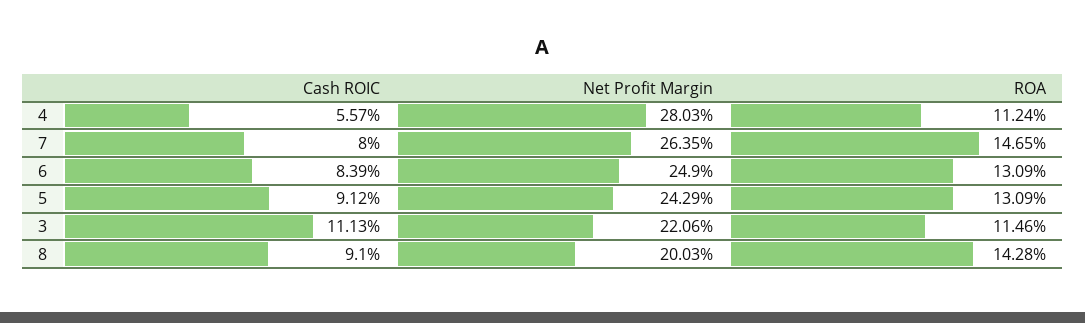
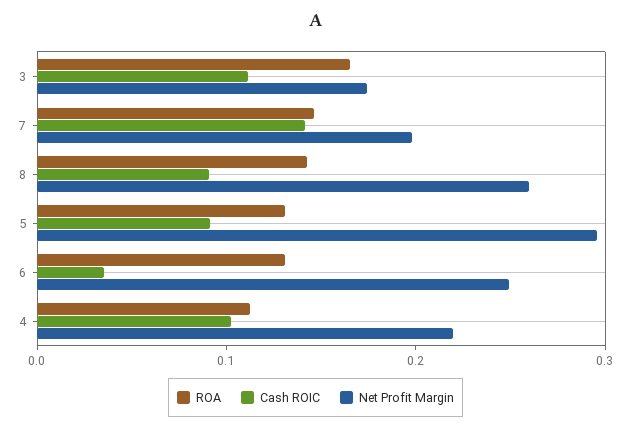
Cash ROIC, 4: 0.0557 -> 0.1
Net Profit Margin, 4: 0.2803 -> 0.22
Cash ROIC, 7: 0.08 -> 0.14
Net Profit Margin, 7: 0.2635 -> 0.2
Cash ROIC, 6: 0.0839 -> 0.04
Net Profit Margin, 5: 0.2429 -> 0.3
Net Profit Margin, 3: 0.2206 -> 0.18
ROA, 3: 0.1146 -> 0.16
Net Profit Margin, 8: 0.2003 -> 0.26

